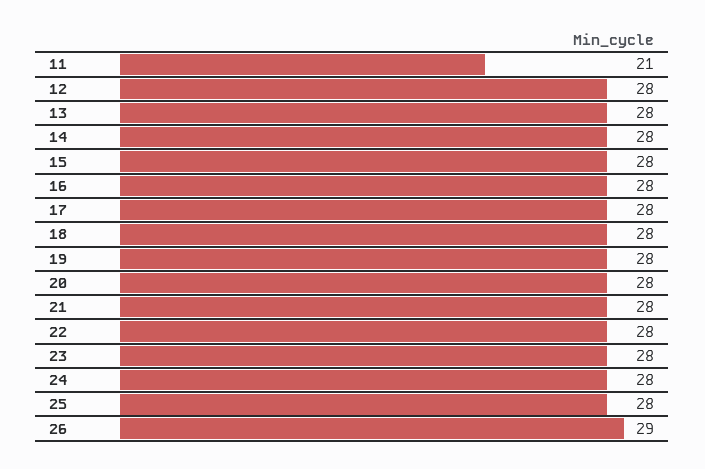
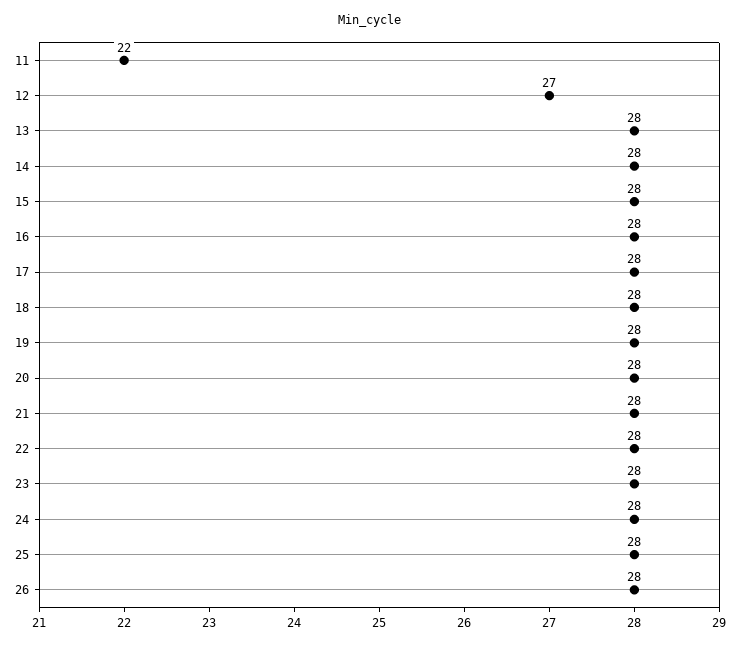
11: 21 -> 22
12: 28 -> 27
26: 29 -> 28

